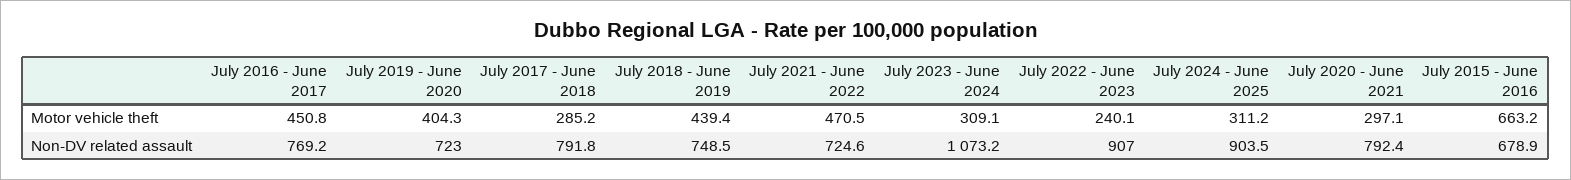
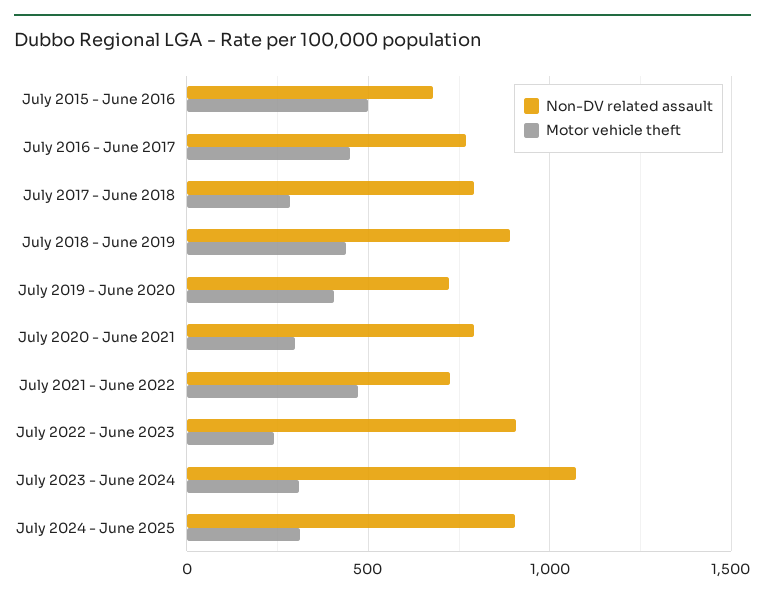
Motor vehicle theft, July 2015 - June 2016: 663.2 -> 500
Non-DV related assault, July 2018 - June 2019: 748.5 -> 900

